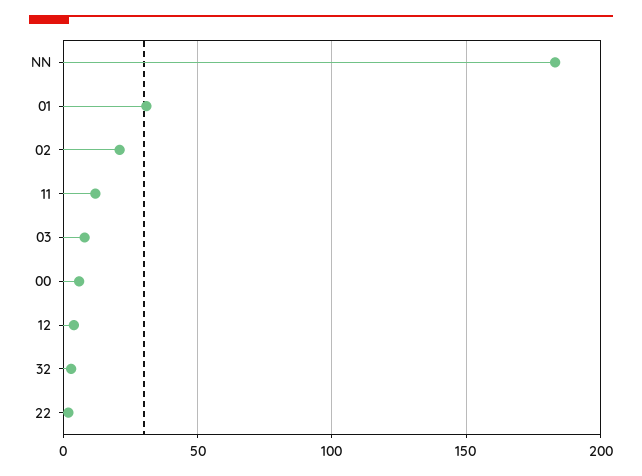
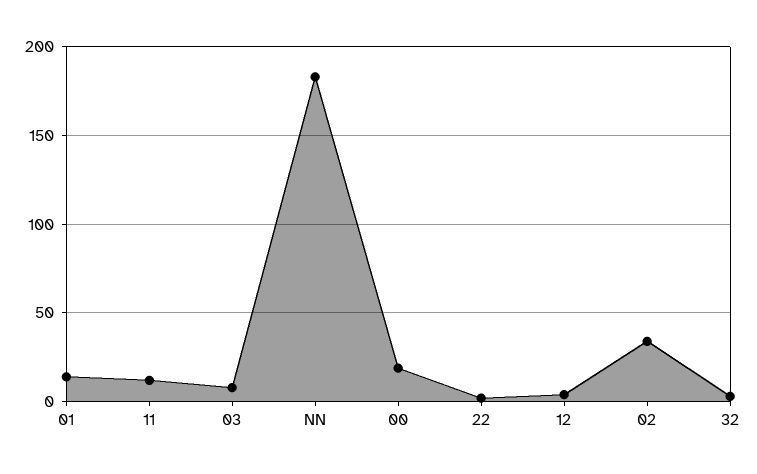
01: 30 -> 15
02: 20 -> 35
00: 5 -> 20

